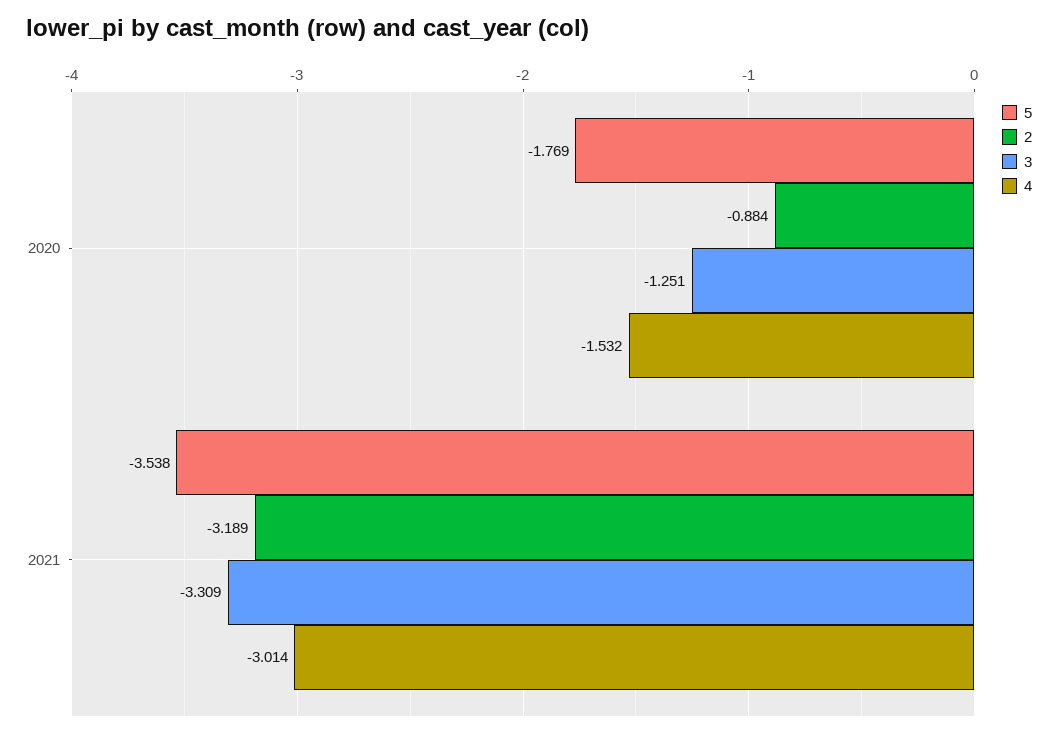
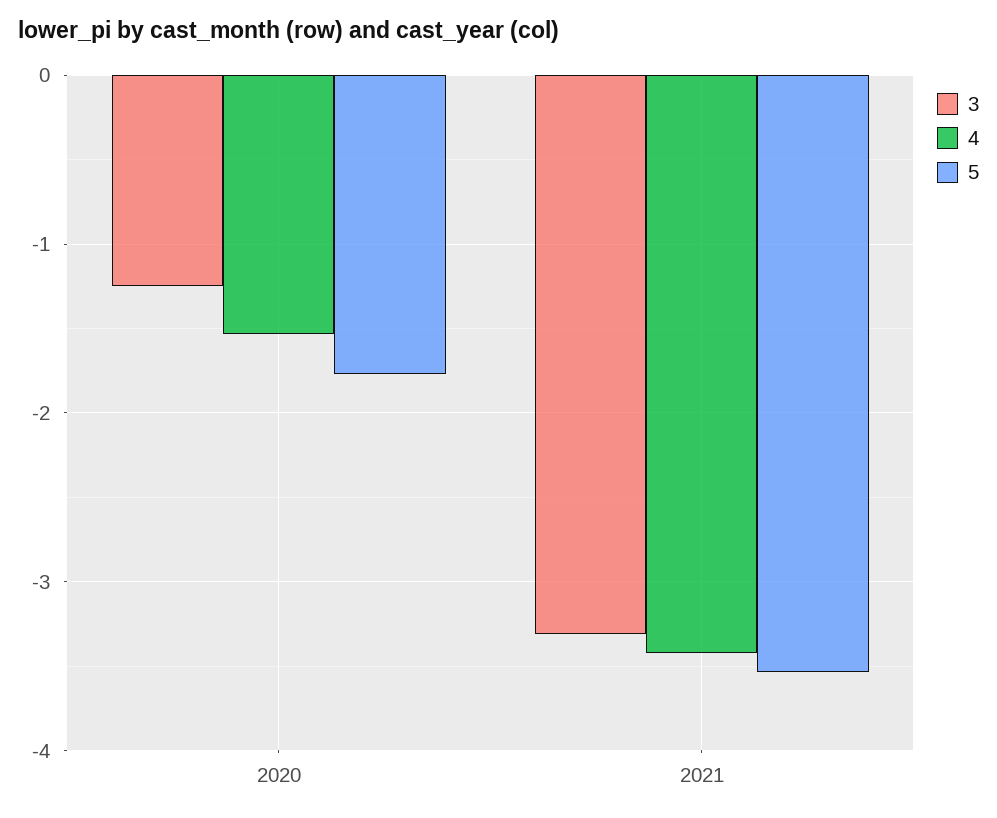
2, 2020: -0.884 -> none
2, 2021: -3.189 -> none
4, 2021: -3.014 -> -3.4

